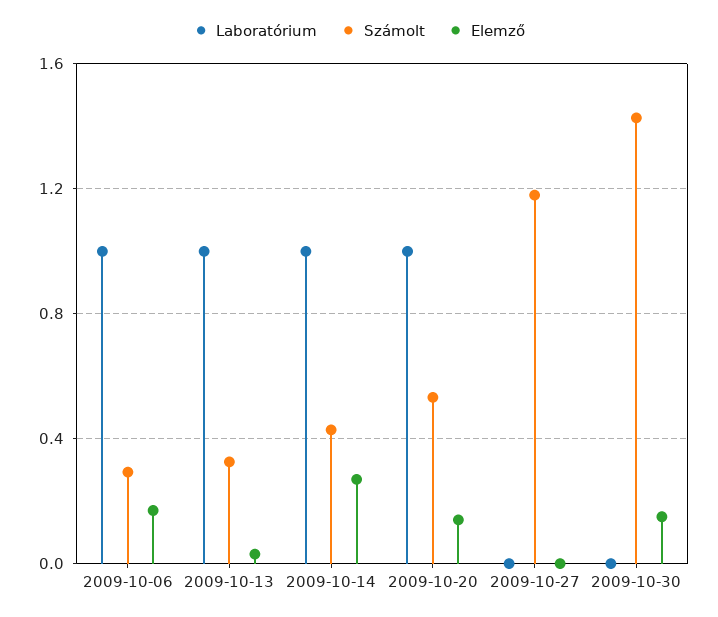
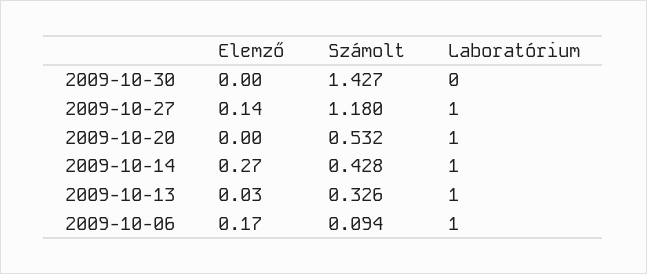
Számolt, 2009-10-06: 0.3 -> 0.094
Elemző, 2009-10-20: 0.15 -> 0
Laboratórium, 2009-10-27: 0 -> 1
Elemző, 2009-10-27: 0 -> 0.14
Elemző, 2009-10-30: 0.15 -> 0

